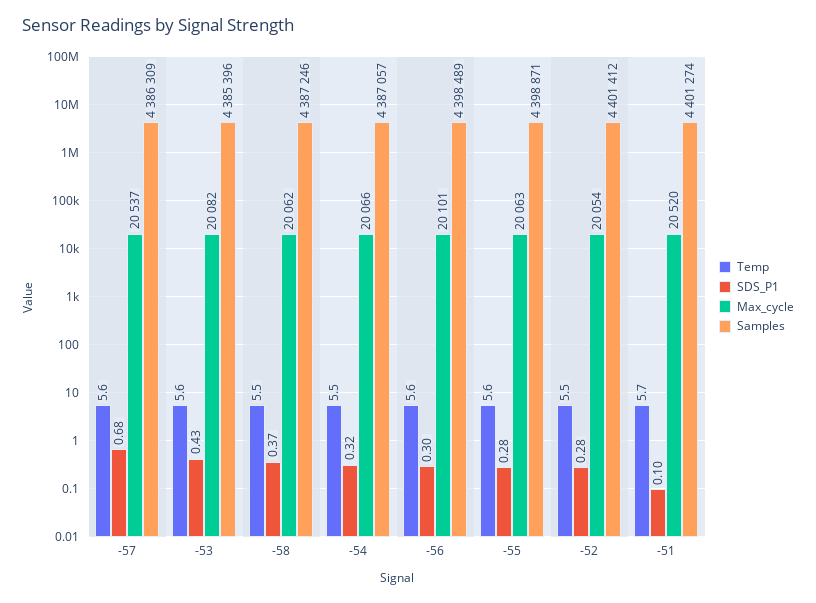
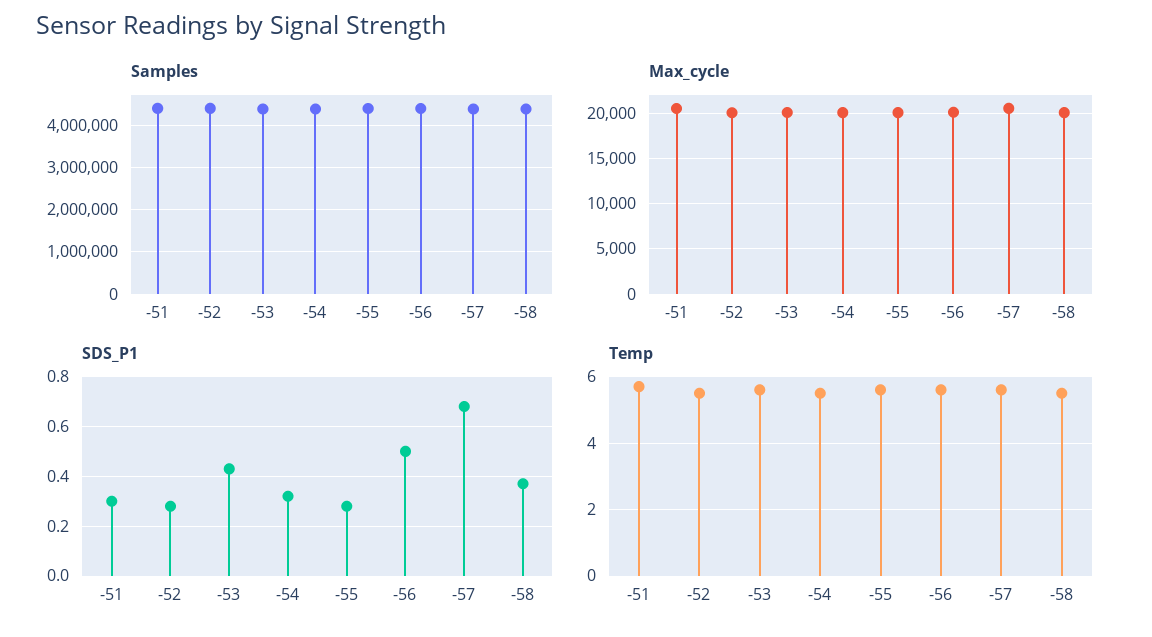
SDS_P1, -56: 0.3 -> 0.5
SDS_P1, -51: 0.1 -> 0.3

